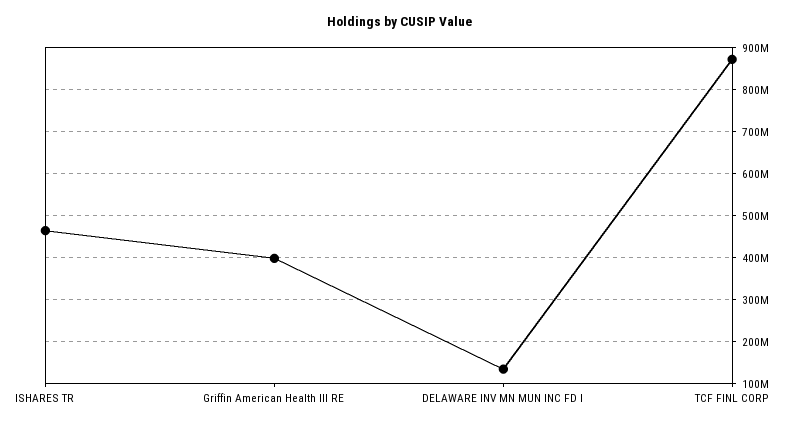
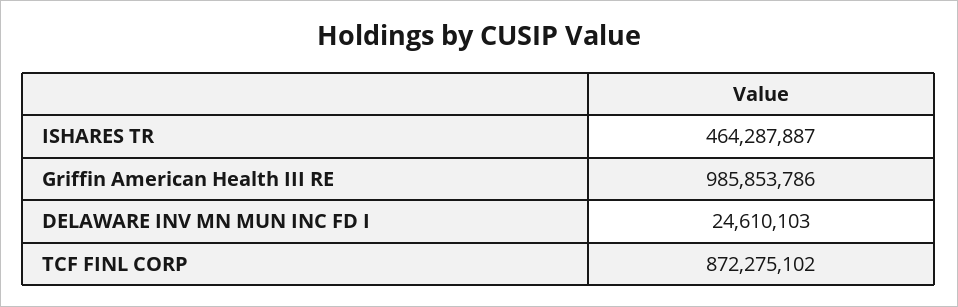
Griffin American Health III RE: 400000000 -> 985853786
DELAWARE INV MN MUN INC FD I: 140000000 -> 24610103

